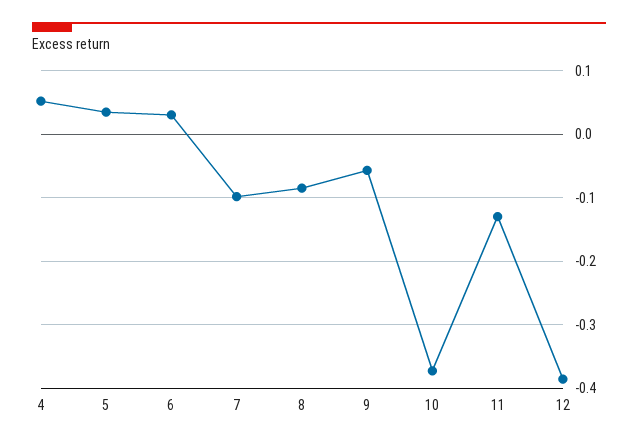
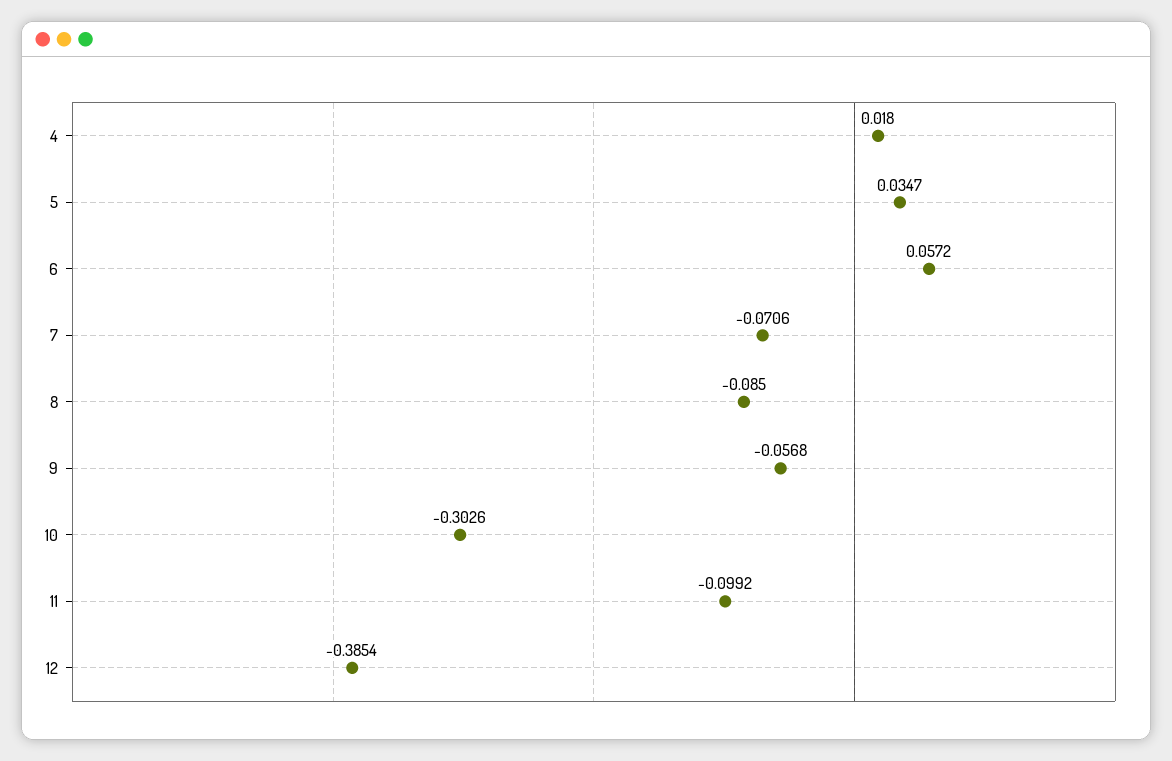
4: 0.05 -> 0.018
6: 0.03 -> 0.0572
7: -0.1 -> -0.0706
10: -0.37 -> -0.3026
11: -0.13 -> -0.0992

